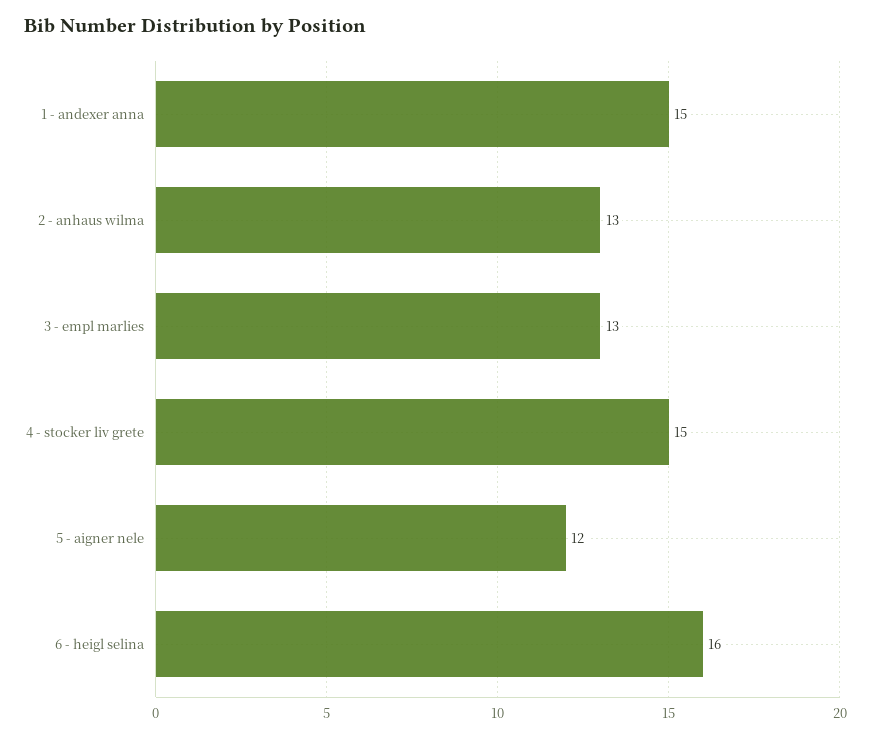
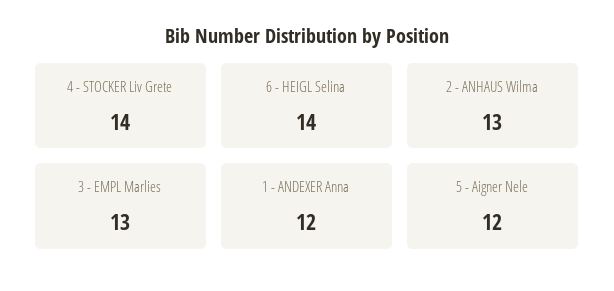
1 - andexer anna: 15 -> 12
4 - stocker liv grete: 15 -> 14
6 - heigl selina: 16 -> 14

